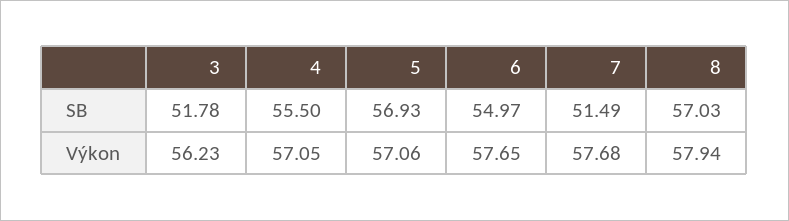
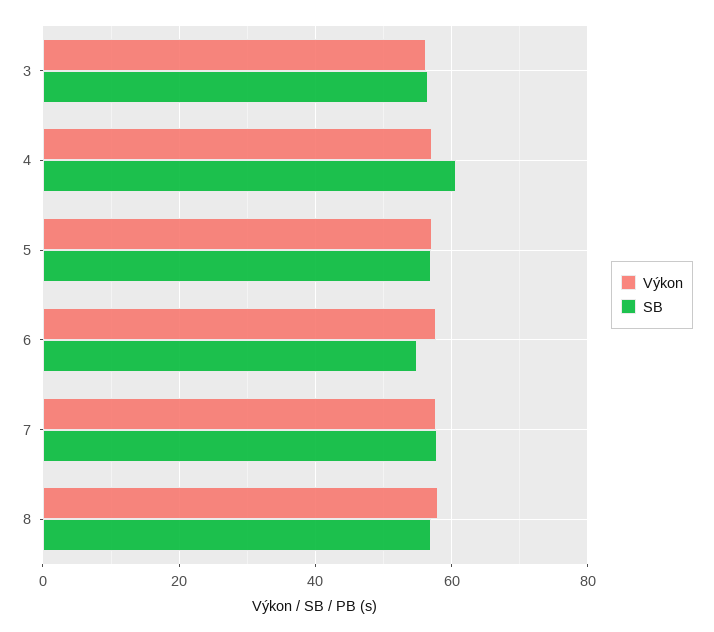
SB, 3: 51.78 -> 56
SB, 4: 55.5 -> 60
SB, 7: 51.49 -> 58

